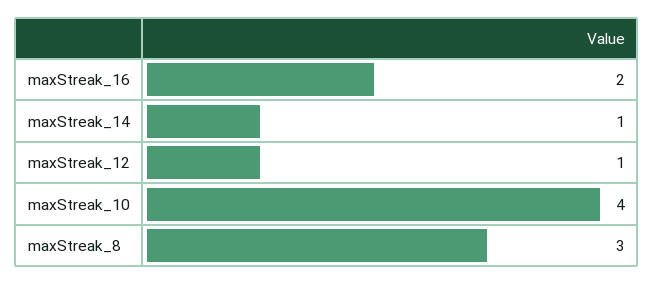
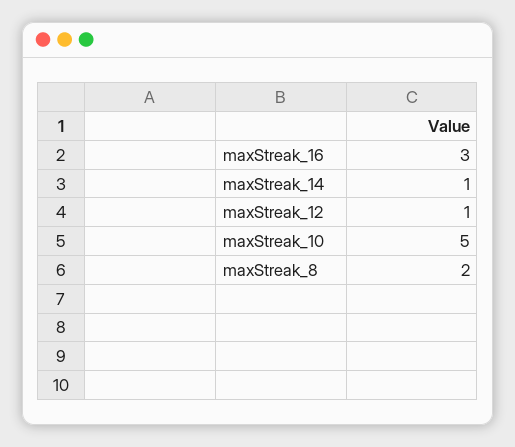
maxStreak_16: 2 -> 3
maxStreak_10: 4 -> 5
maxStreak_8: 3 -> 2

